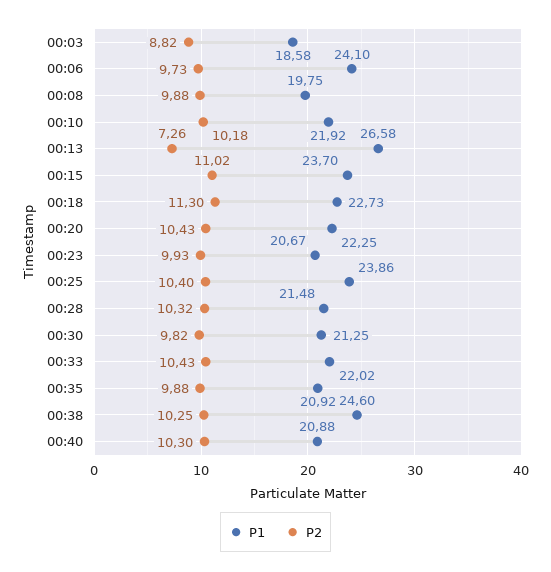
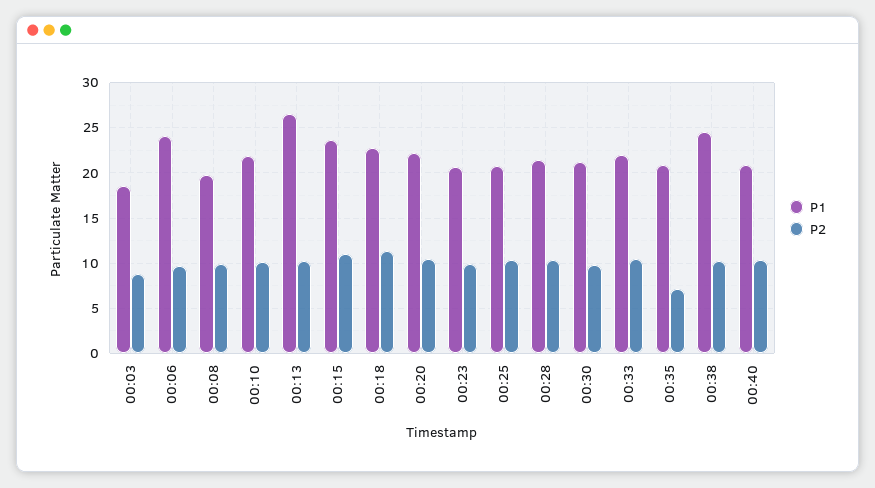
P2, 00:13: 7.26 -> 10
P1, 00:25: 23.86 -> 21
P2, 00:35: 9.88 -> 7

